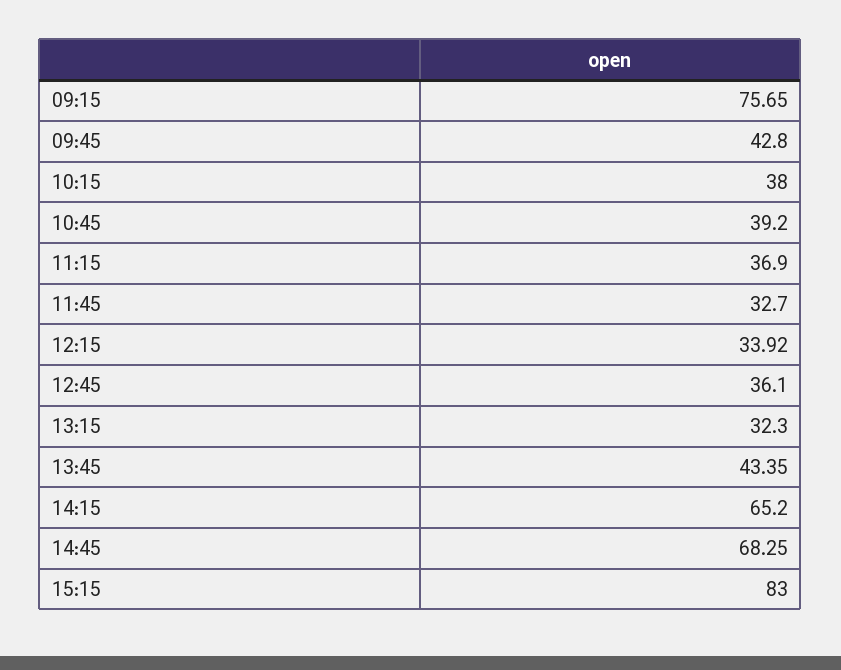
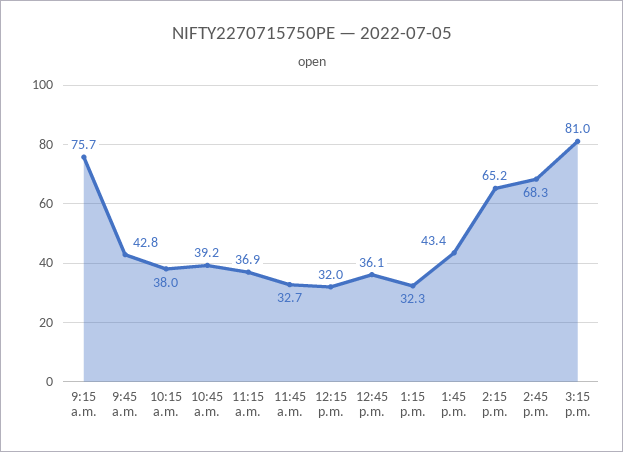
12:15: 33.92 -> 32
15:15: 83 -> 81

